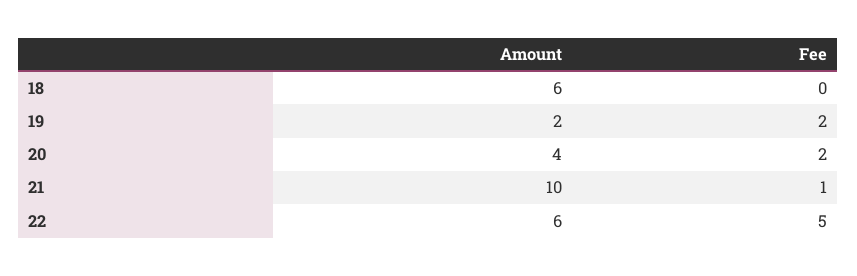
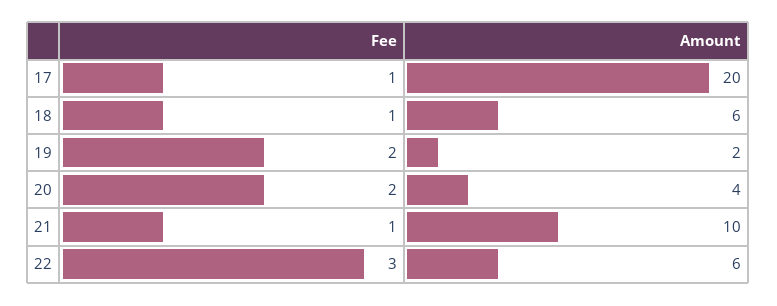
Fee, 18: 0 -> 1
Fee, 22: 5 -> 3
Fee, 17: none -> 1
Amount, 17: none -> 20

